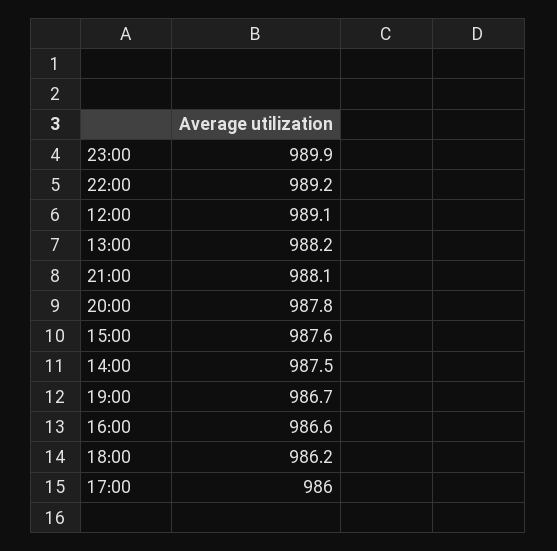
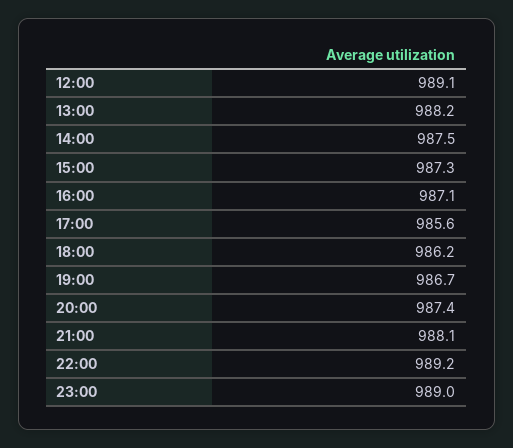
23:00: 989.9 -> 989
20:00: 987.8 -> 987.4
15:00: 987.6 -> 987.3
16:00: 986.6 -> 987.1
17:00: 986 -> 985.6

